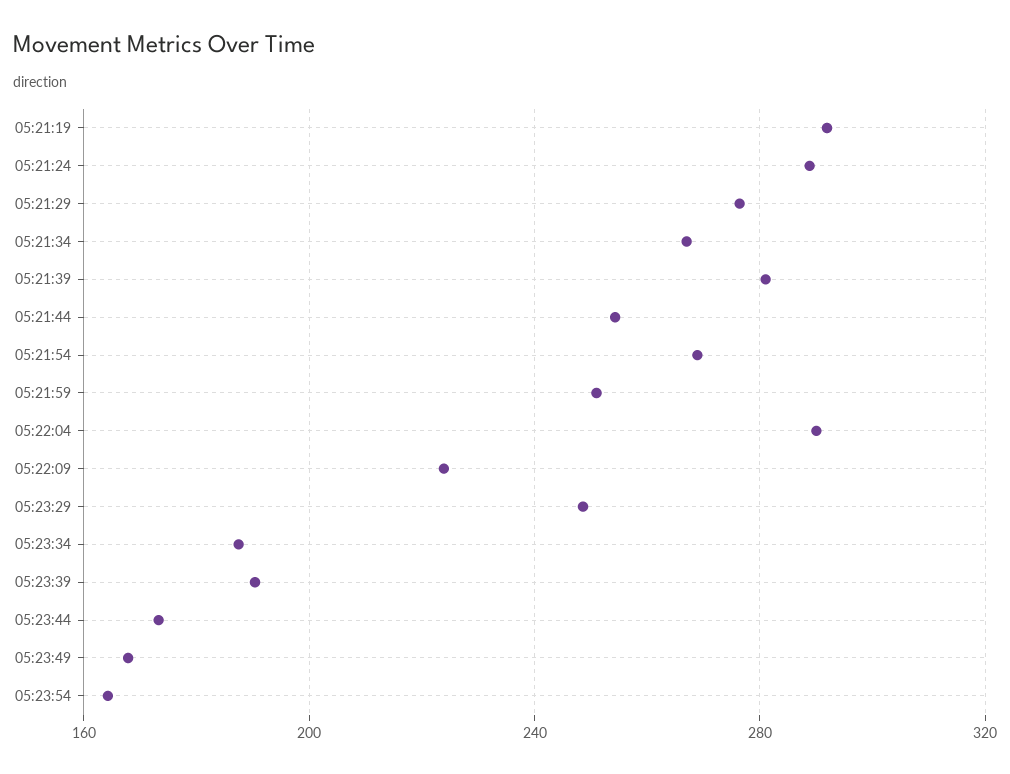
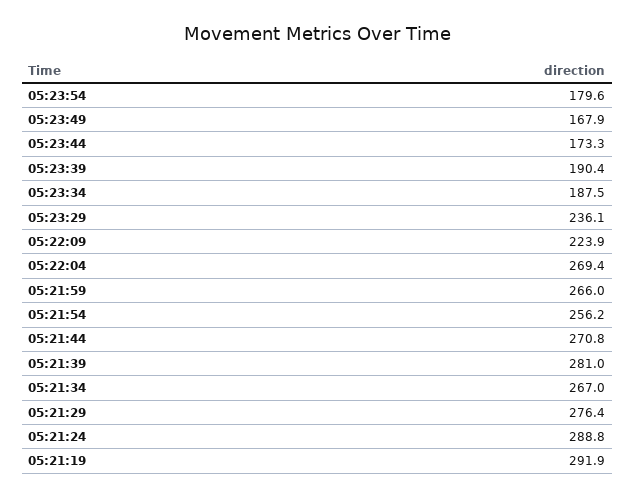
05:21:44: 255 -> 270.8
05:21:54: 270 -> 256.2
05:21:59: 250 -> 266
05:22:04: 290 -> 269.4
05:23:29: 250 -> 236.1
05:23:54: 165 -> 179.6

